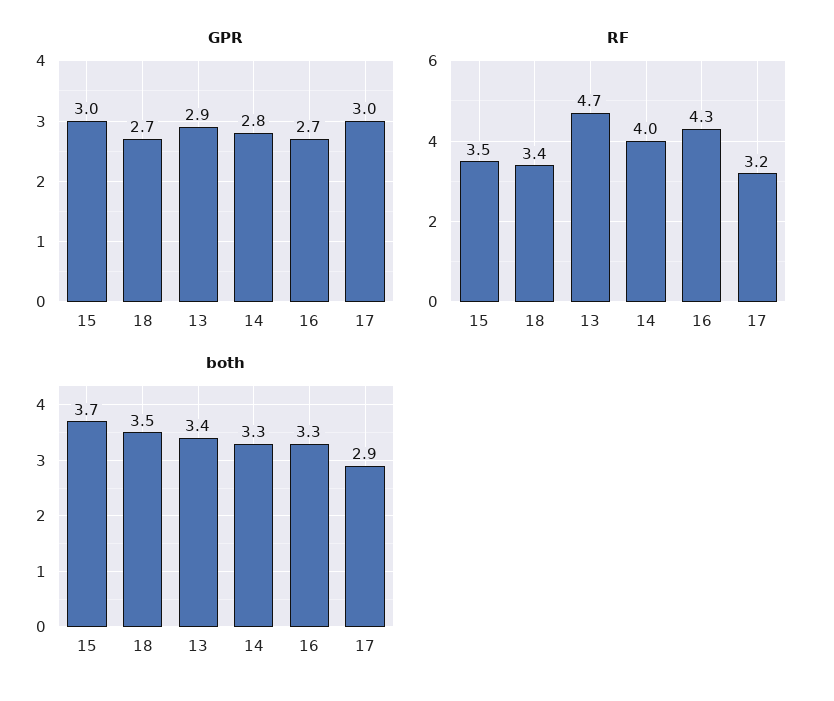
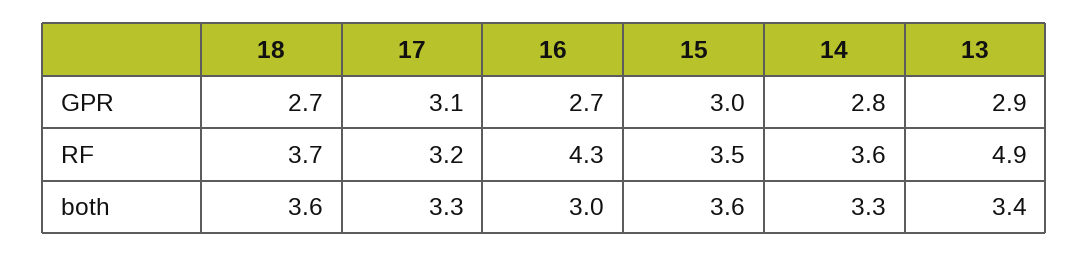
GPR, 17: 3 -> 3.1
RF, 18: 3.4 -> 3.7
RF, 13: 4.7 -> 4.9
RF, 14: 4 -> 3.6
both, 15: 3.7 -> 3.6
both, 18: 3.5 -> 3.6
both, 16: 3.3 -> 3
both, 17: 2.9 -> 3.3

